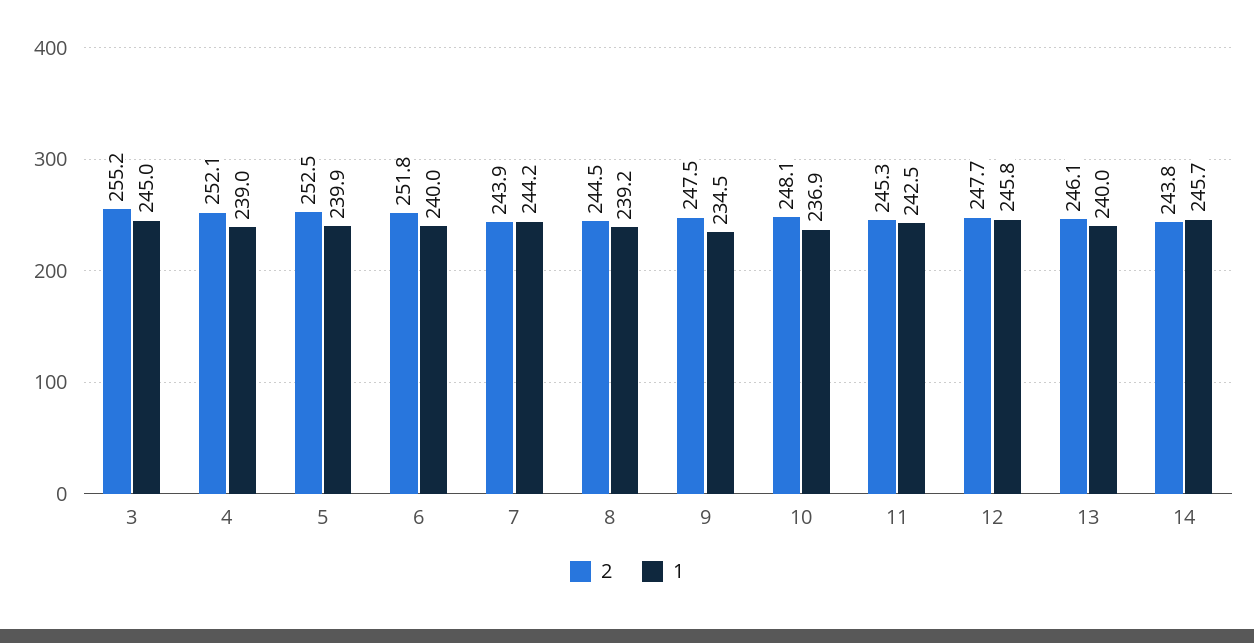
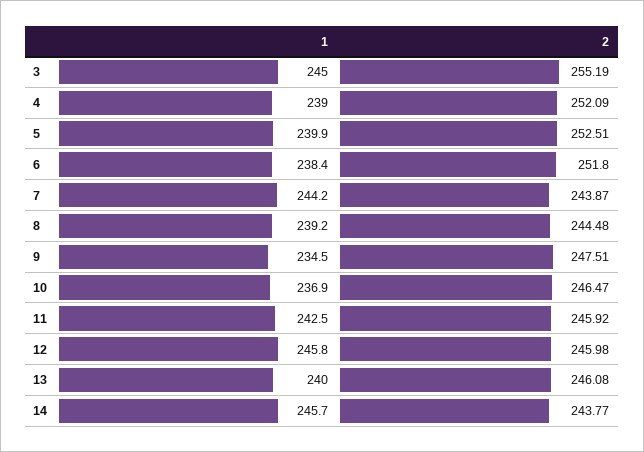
1, 6: 240 -> 238.4
2, 10: 248.1 -> 246.47
2, 11: 245.3 -> 245.92
2, 12: 247.7 -> 245.98

